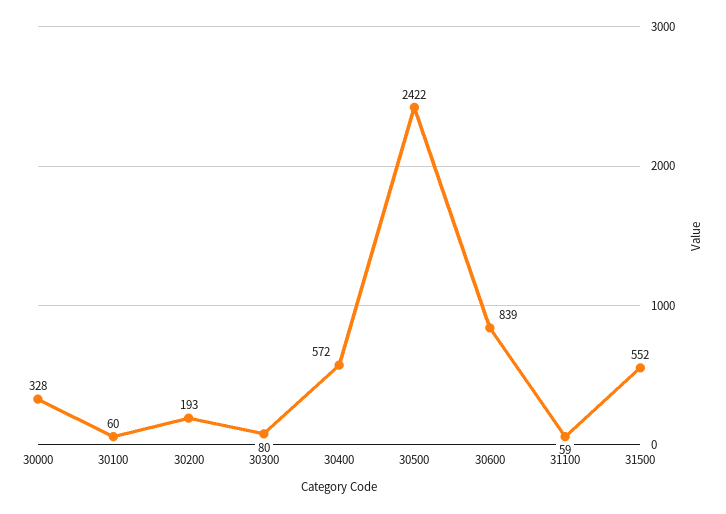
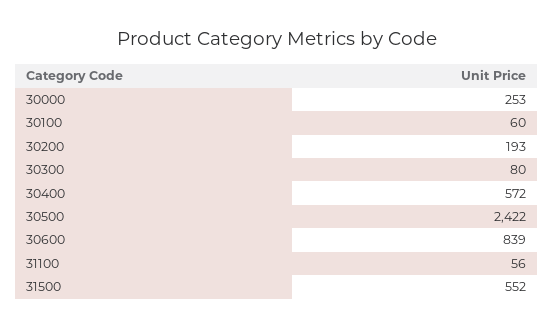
30000: 328 -> 253
31100: 59 -> 56

